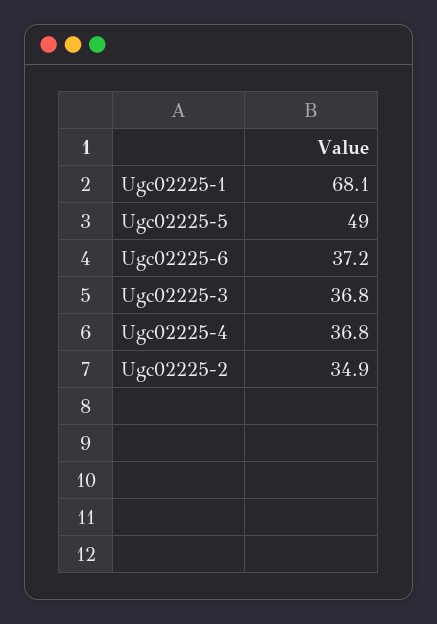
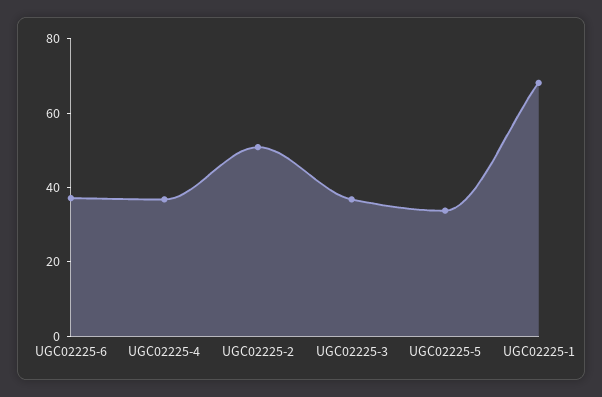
Ugc02225-5: 49 -> 35
Ugc02225-2: 34.9 -> 50

